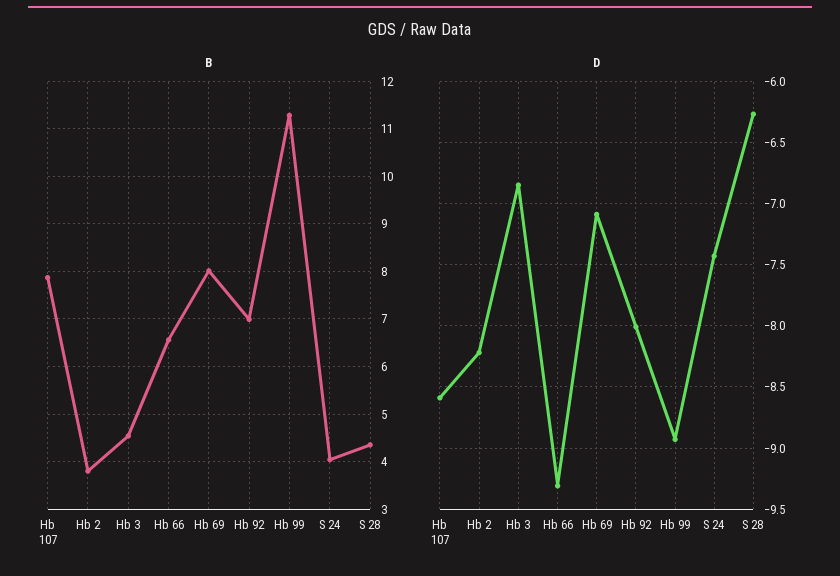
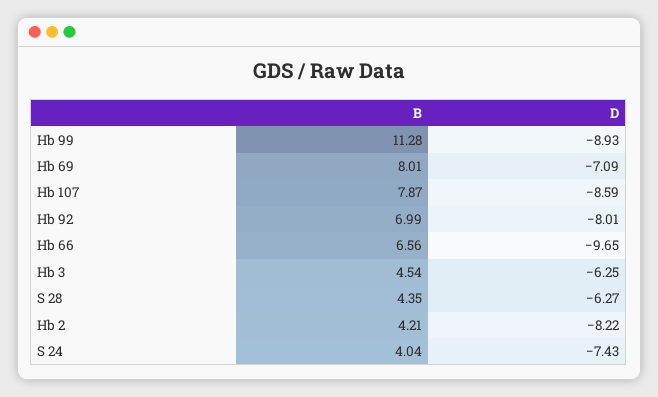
B, Hb 2: 3.8 -> 4.21
D, Hb 3: -6.85 -> -6.25
D, Hb 66: -9.3 -> -9.65

